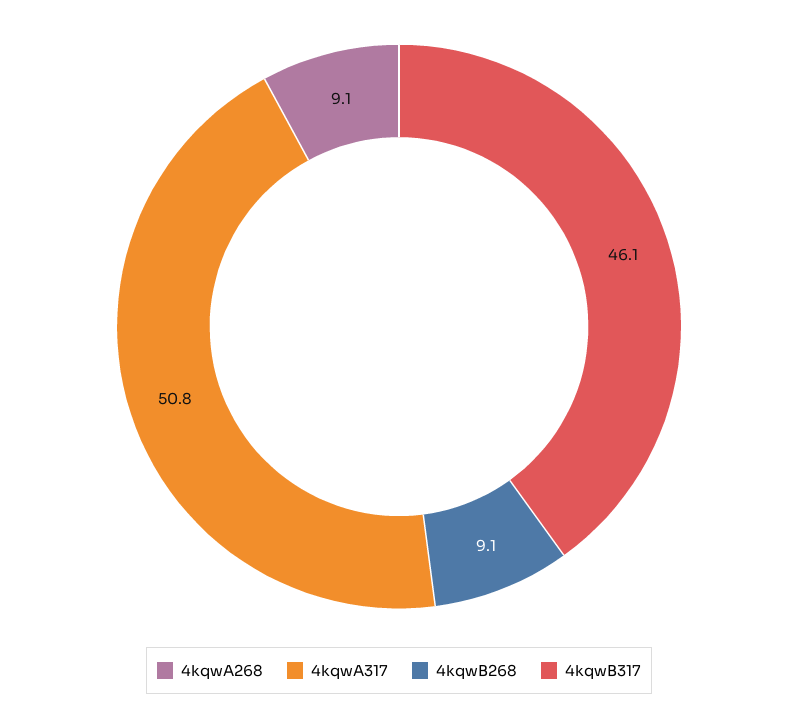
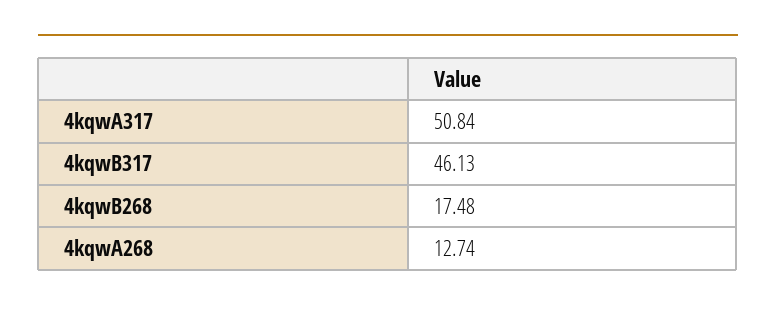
4kqwA268: 9.1 -> 12.74
4kqwB268: 9.1 -> 17.48

